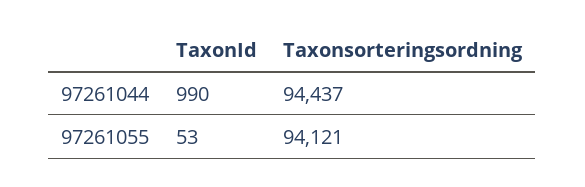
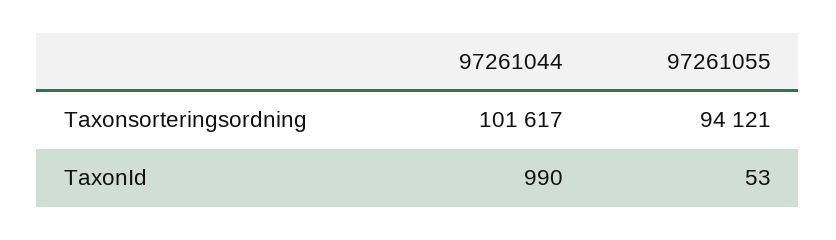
Taxonsorteringsordning, 97261044: 94437 -> 101617

